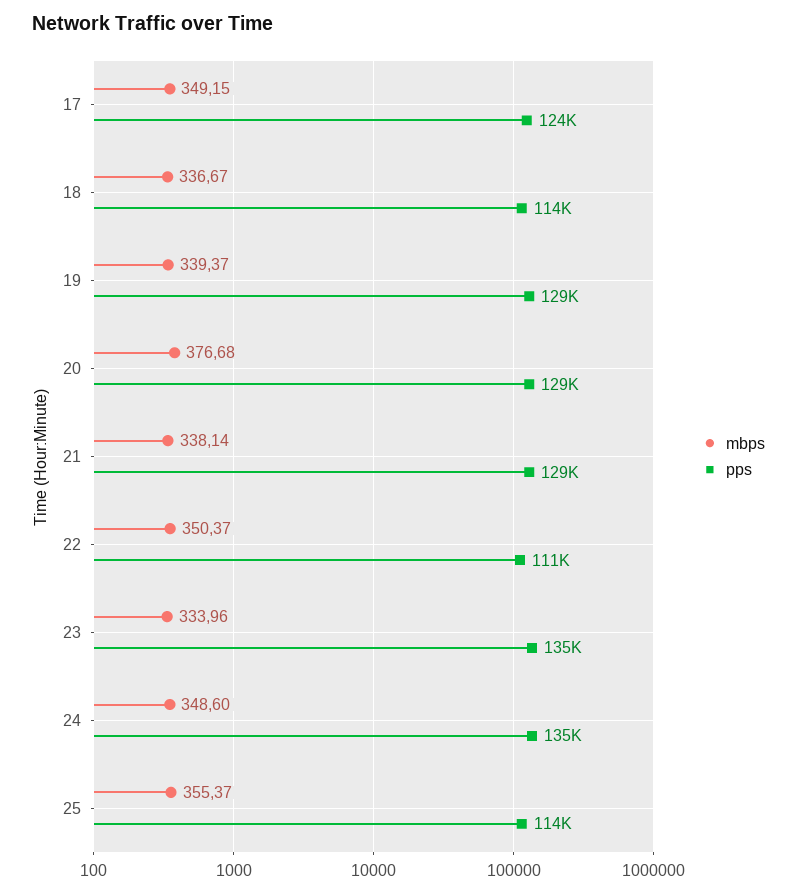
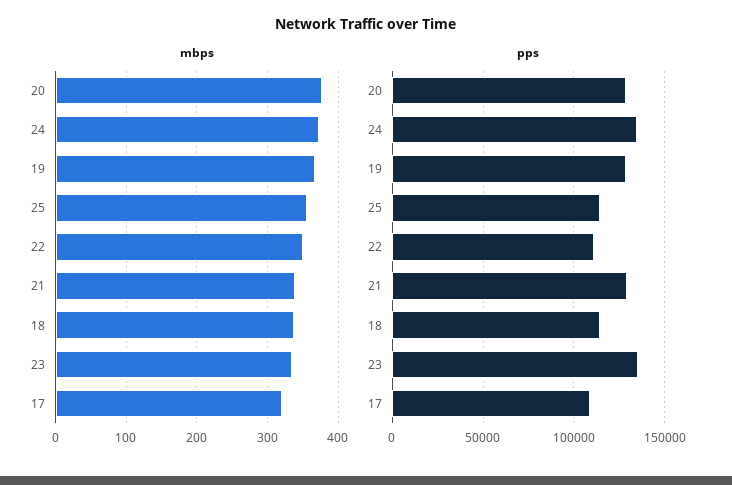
mbps, 17: 349.15 -> 320
pps, 17: 124000 -> 110000
mbps, 19: 339.37 -> 370
mbps, 24: 348.6 -> 370

